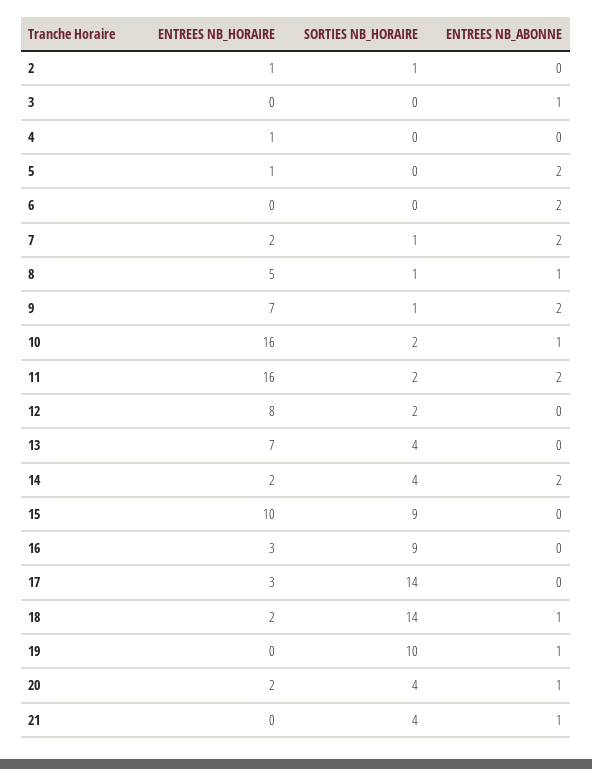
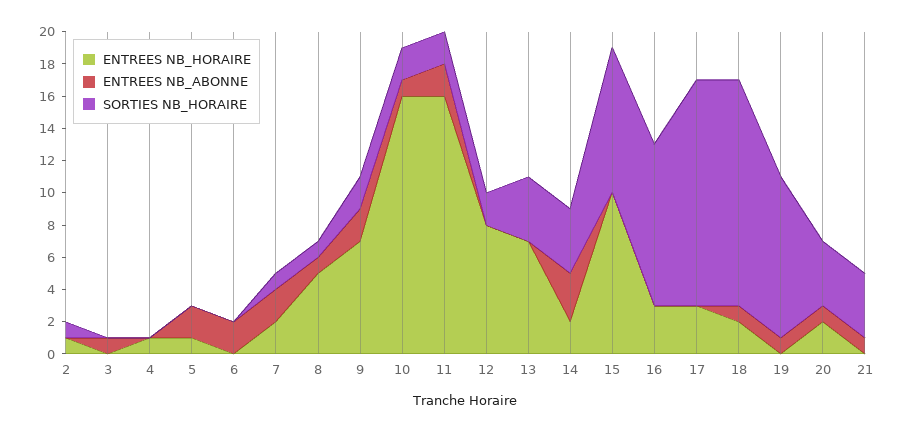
SORTIES NB_HORAIRE, 9: 1 -> 2
ENTREES NB_ABONNE, 14: 2 -> 3
SORTIES NB_HORAIRE, 16: 9 -> 10

